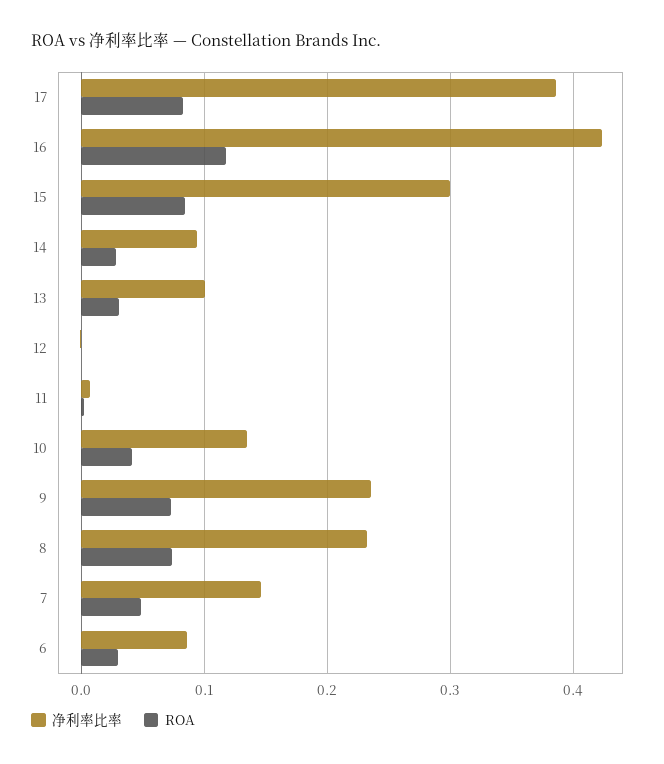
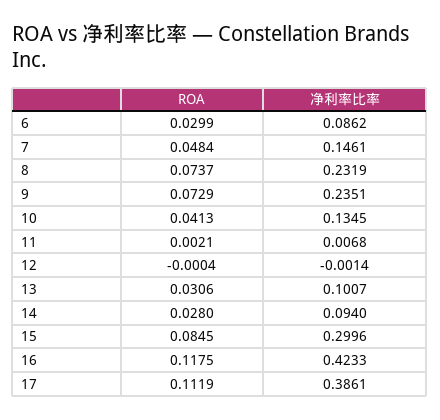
ROA, 17: 0.08 -> 0.1119

